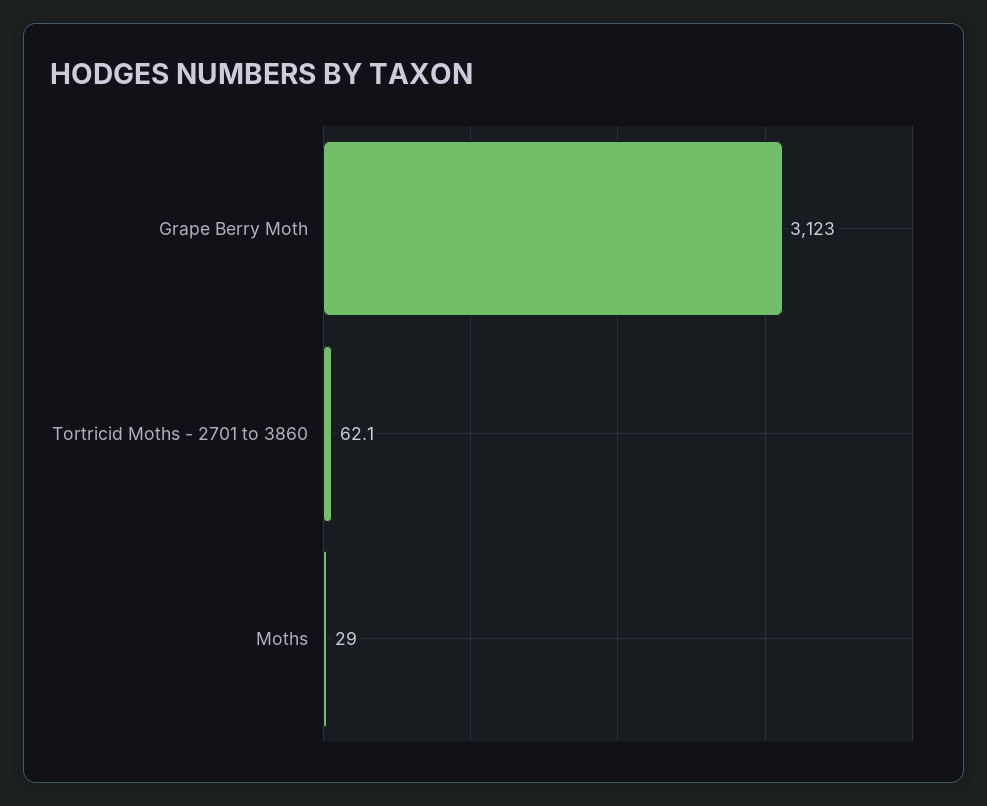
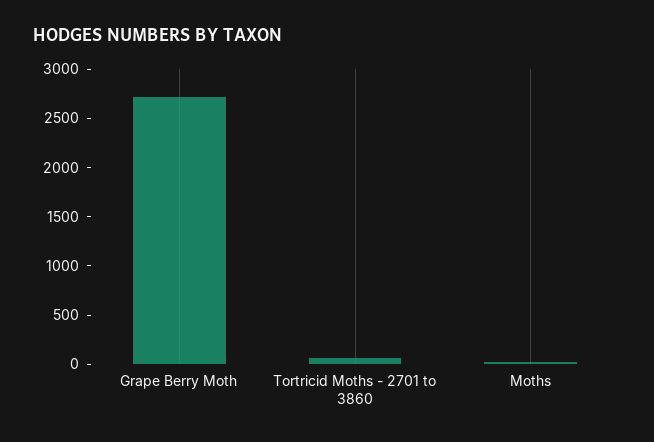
Grape Berry Moth: 3123 -> 2700

